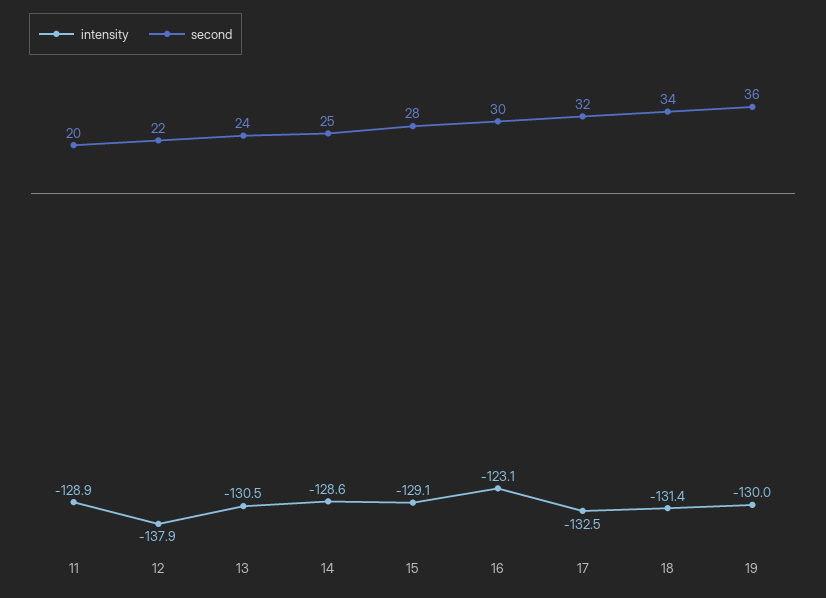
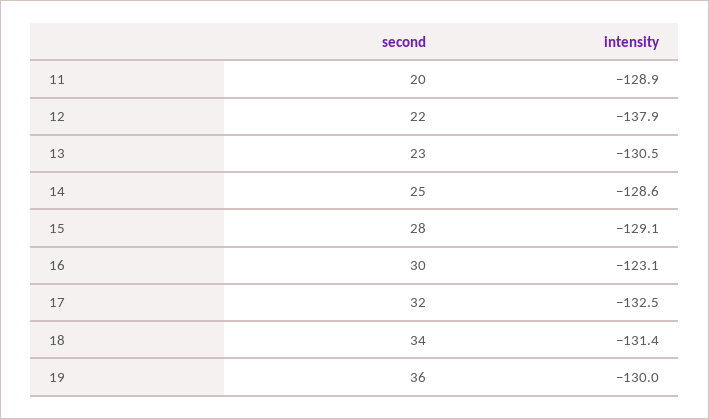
second, 13: 24 -> 23

